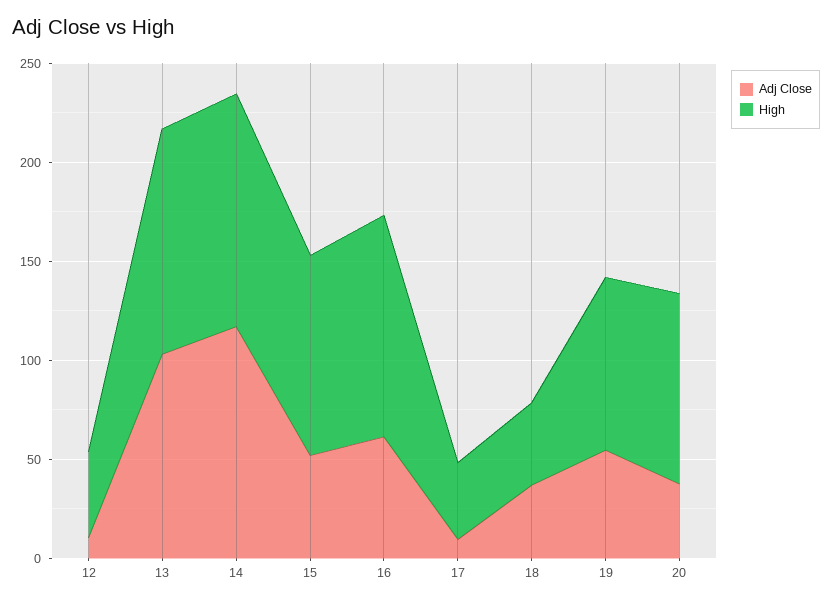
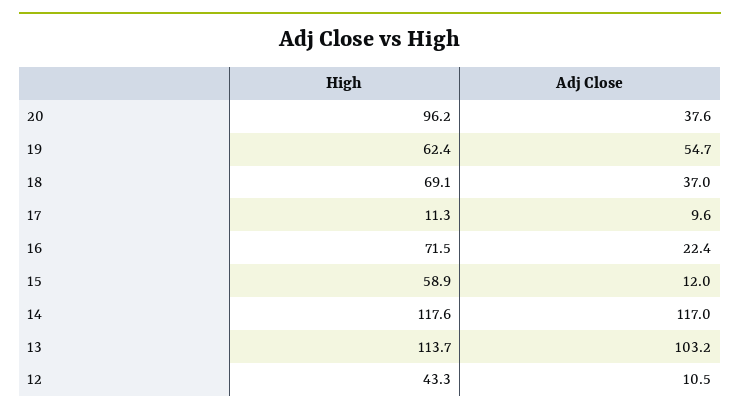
Adj Close, 15: 50 -> 12
High, 15: 100 -> 58.9
Adj Close, 16: 60 -> 22.4
High, 16: 110 -> 71.5
High, 17: 40 -> 11.3
High, 18: 40 -> 69.1
High, 19: 90 -> 62.4

